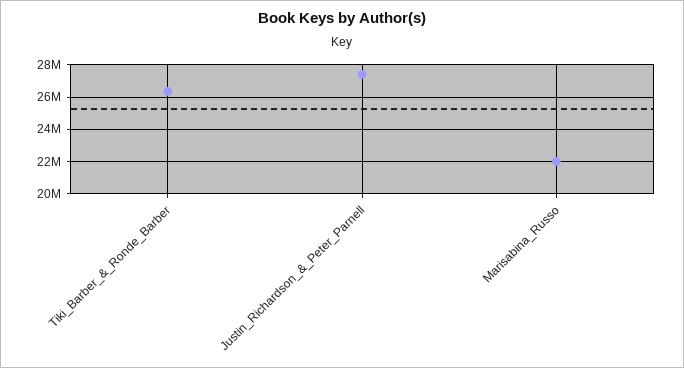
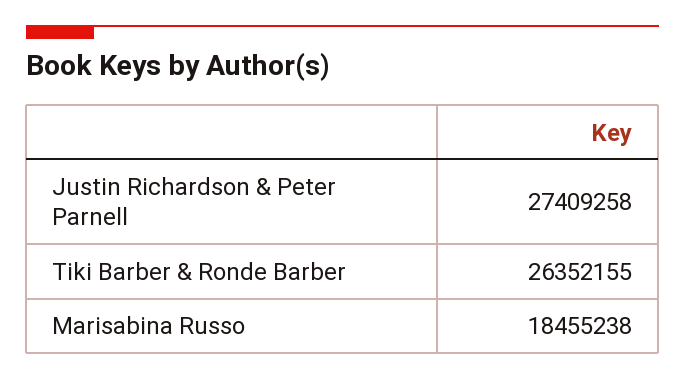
Marisabina_Russo: 22000000 -> 18455238

